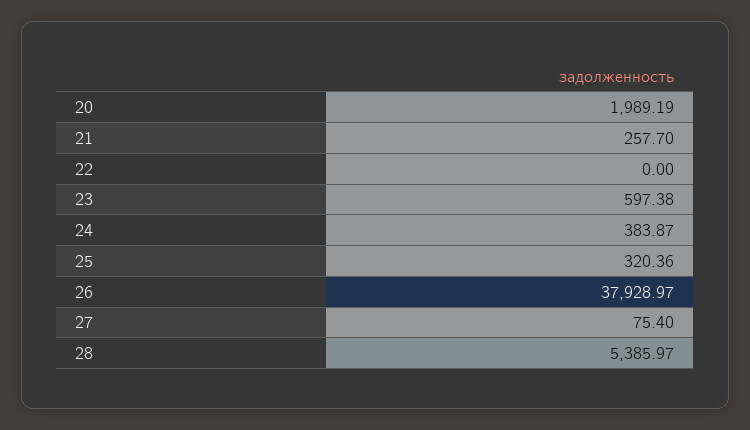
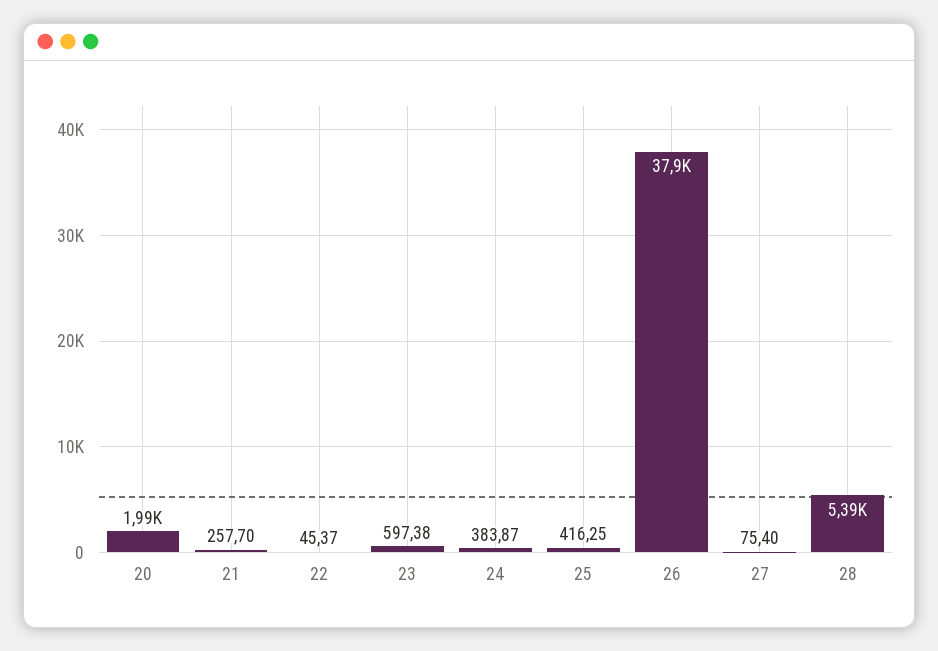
22: 0 -> 45.37
25: 320.36 -> 416.25

